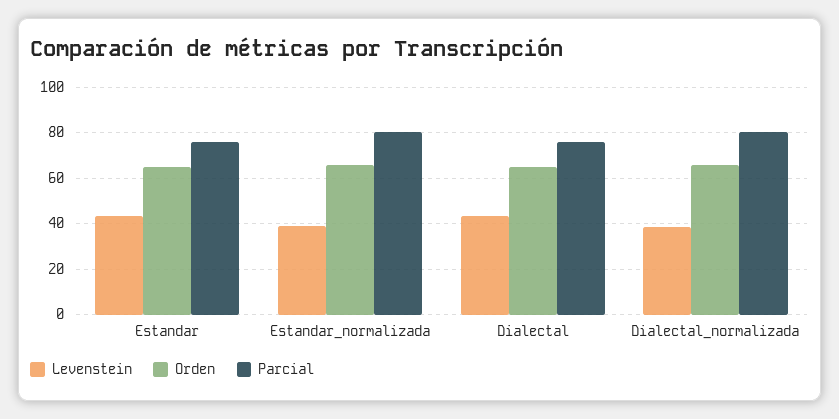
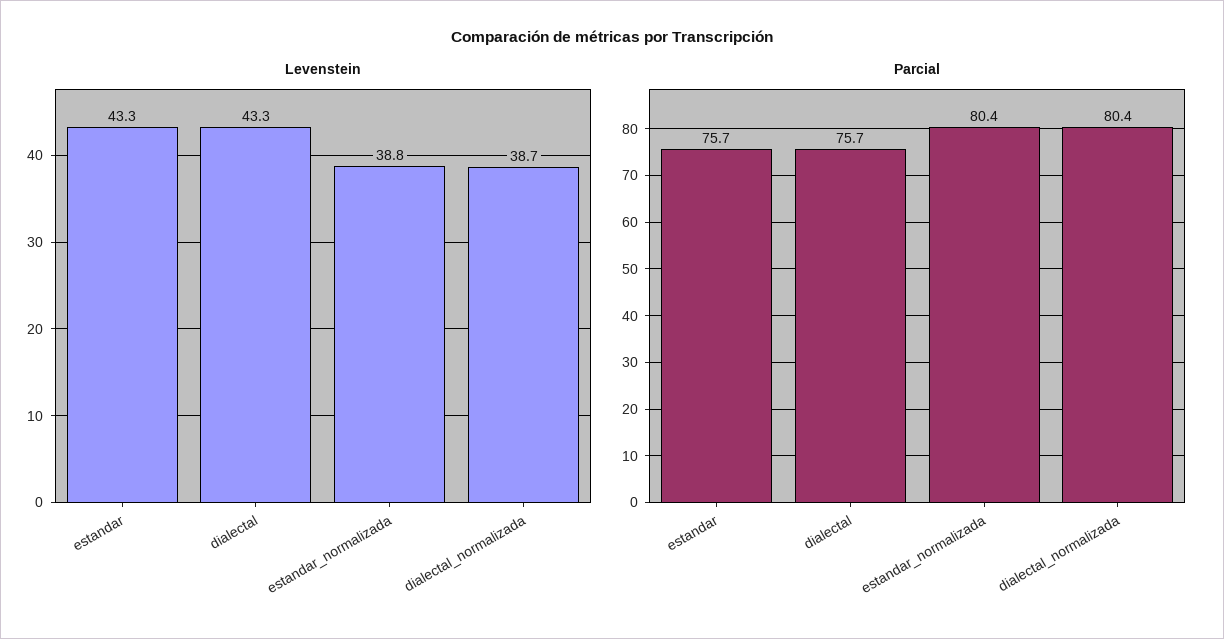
Orden, Estandar: 65 -> none
Orden, Estandar_normalizada: 65 -> none
Orden, Dialectal: 65 -> none
Orden, Dialectal_normalizada: 65 -> none

